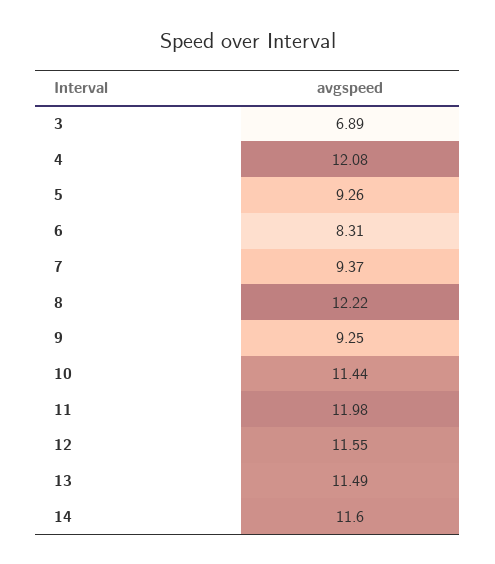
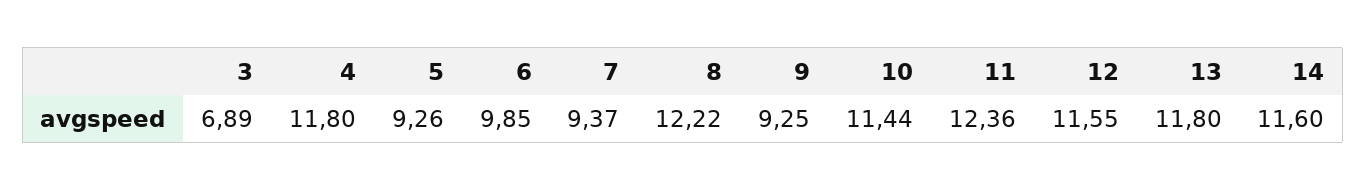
4: 12.08 -> 11.8
6: 8.31 -> 9.85
11: 11.98 -> 12.36
13: 11.49 -> 11.8

